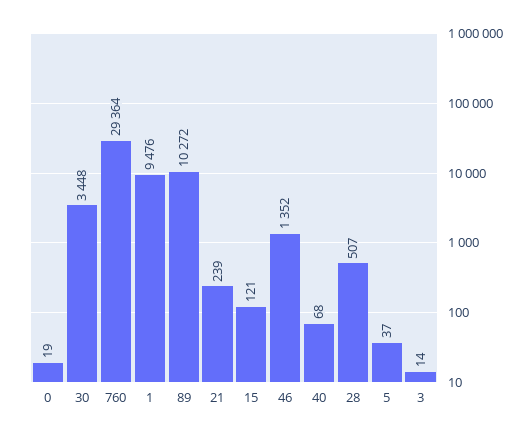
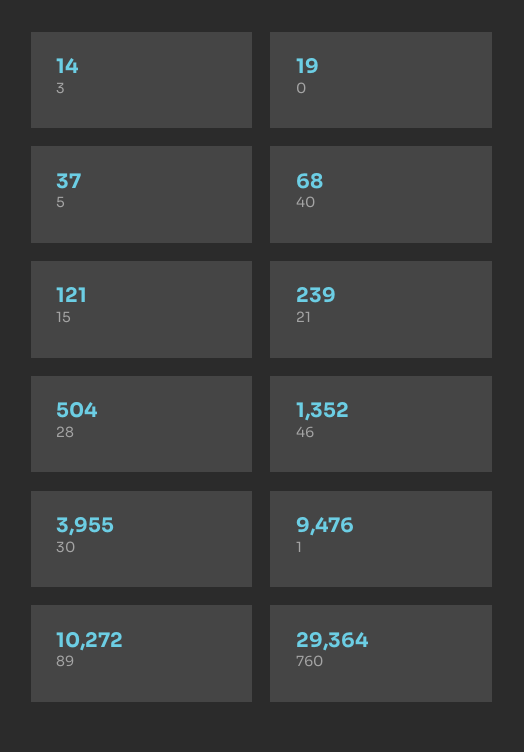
30: 3448 -> 3955
28: 507 -> 504

